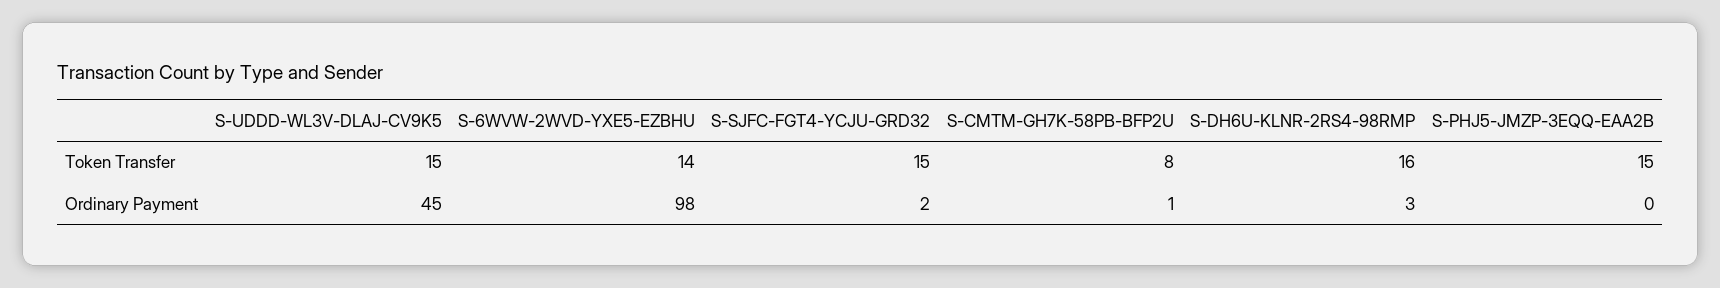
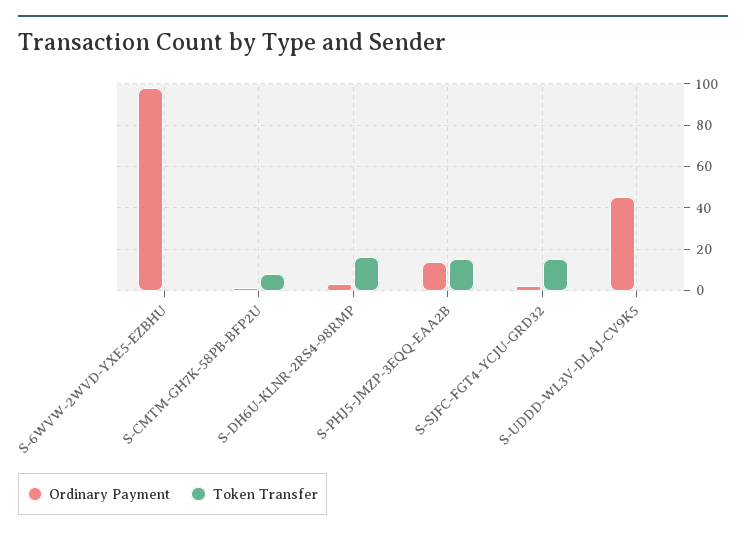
Token Transfer, S-UDDD-WL3V-DLAJ-CV9K5: 15 -> 0
Token Transfer, S-6WVW-2WVD-YXE5-EZBHU: 14 -> 0
Ordinary Payment, S-PHJ5-JMZP-3EQQ-EAA2B: 0 -> 15

